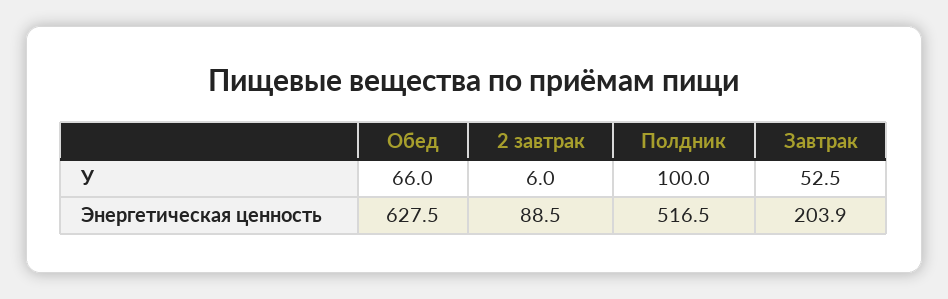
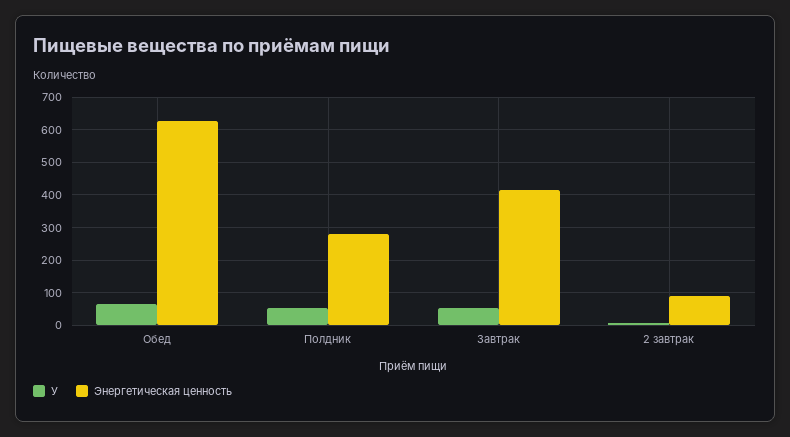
У, Полдник: 100 -> 60
Энергетическая ценность, Полдник: 516.5 -> 280
Энергетическая ценность, Завтрак: 203.9 -> 420

